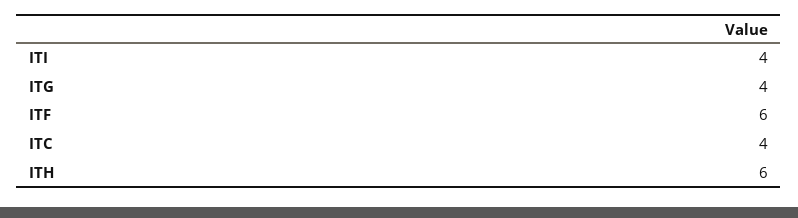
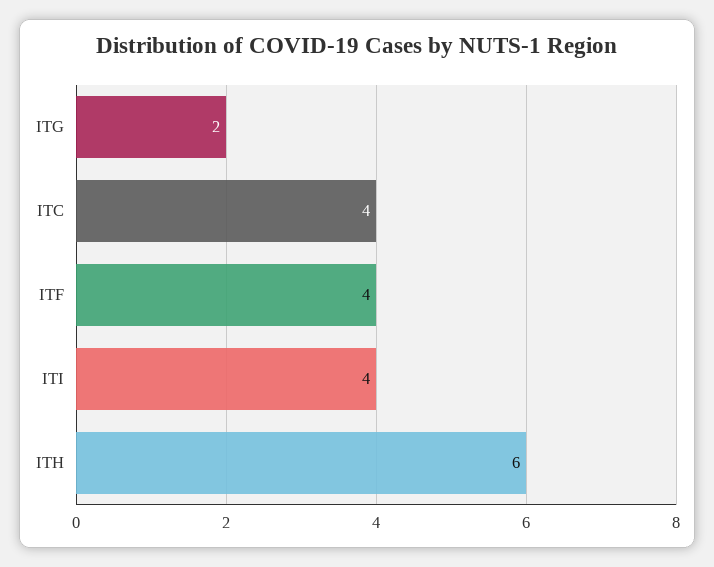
ITG: 4 -> 2
ITF: 6 -> 4

